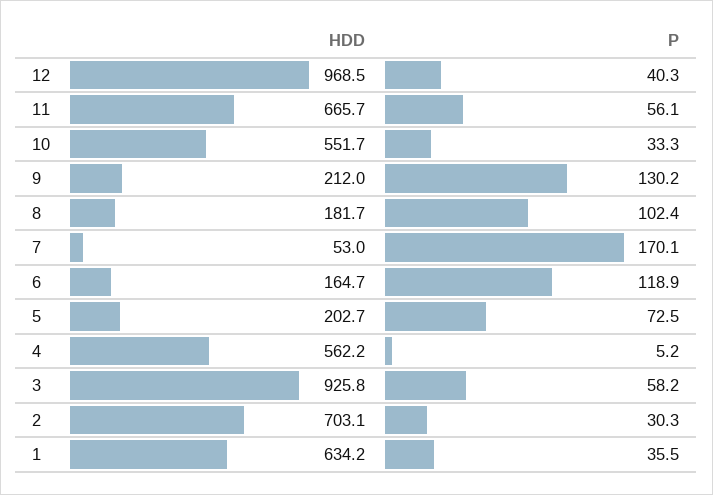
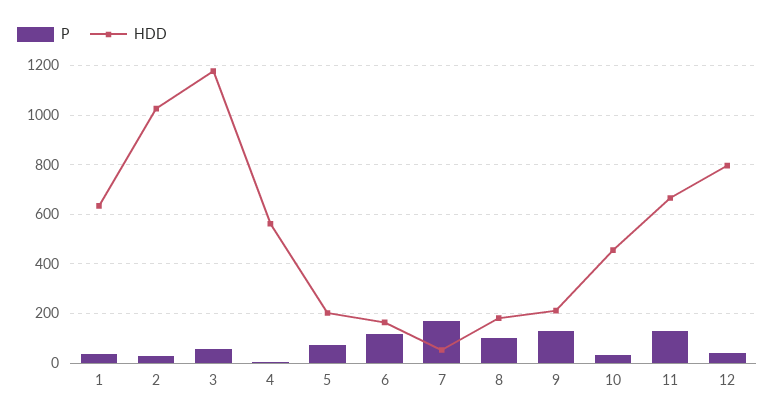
HDD, 12: 968.5 -> 800
P, 11: 56.1 -> 125
HDD, 10: 551.7 -> 450
HDD, 3: 925.8 -> 1175
HDD, 2: 703.1 -> 1025

